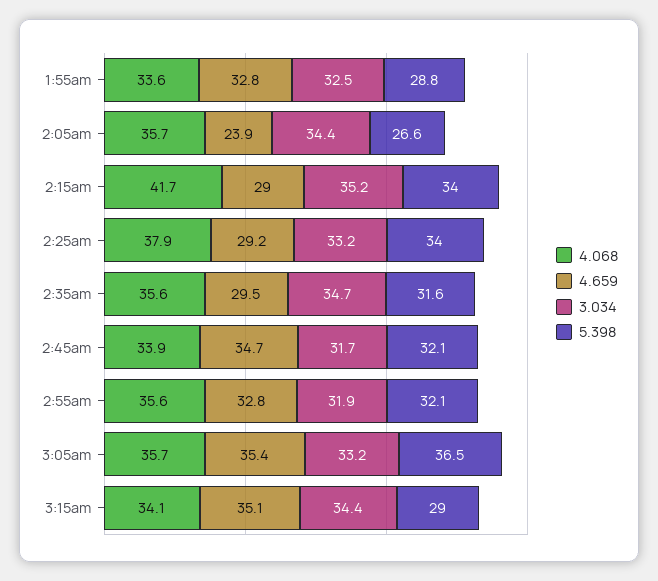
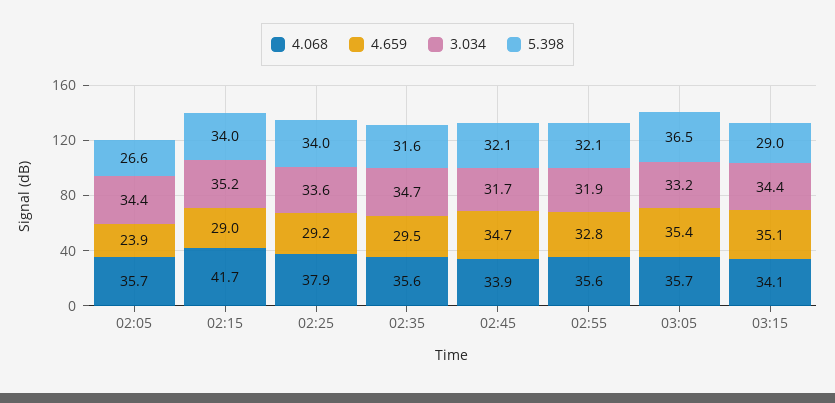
4.068, 1:55am: 33.6 -> none
4.659, 1:55am: 32.8 -> none
3.034, 1:55am: 32.5 -> none
5.398, 1:55am: 28.8 -> none
3.034, 2:25am: 33.2 -> 33.6

